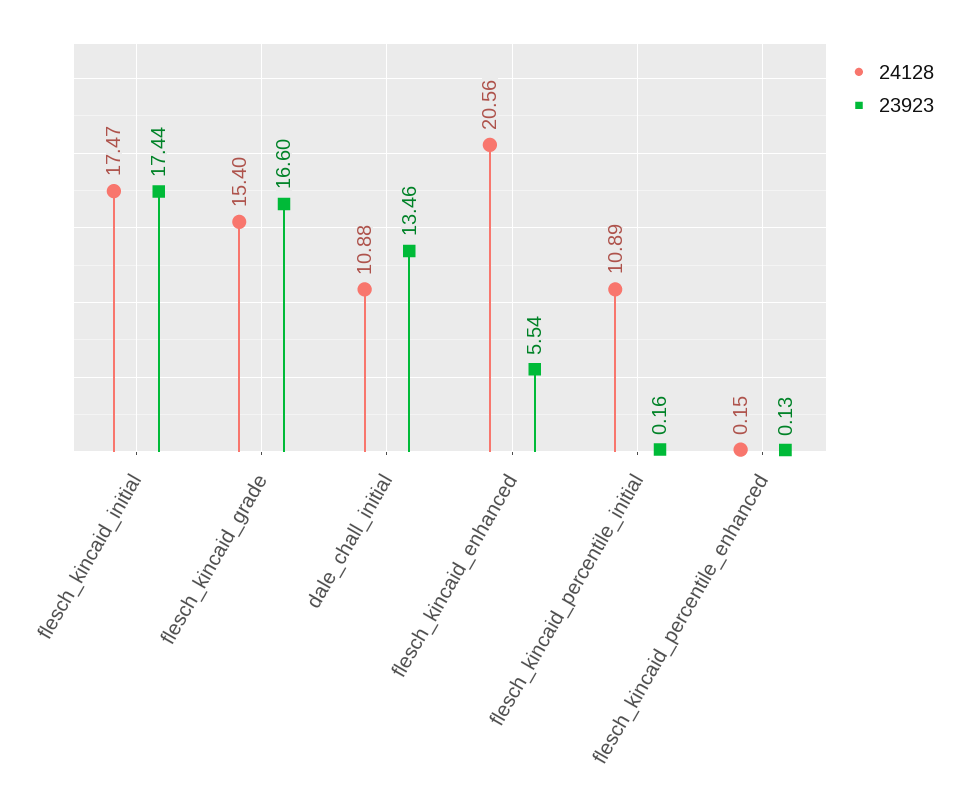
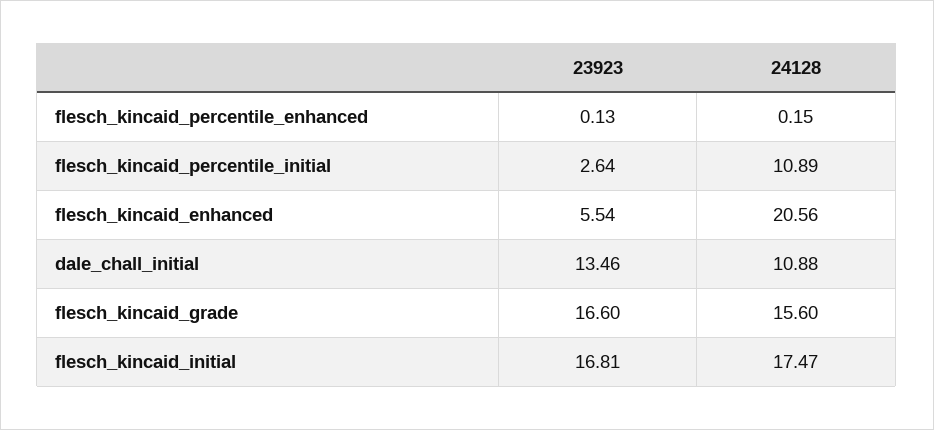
23923, flesch_kincaid_initial: 17.44 -> 16.81
24128, flesch_kincaid_grade: 15.4 -> 15.6
23923, flesch_kincaid_percentile_initial: 0.16 -> 2.64

